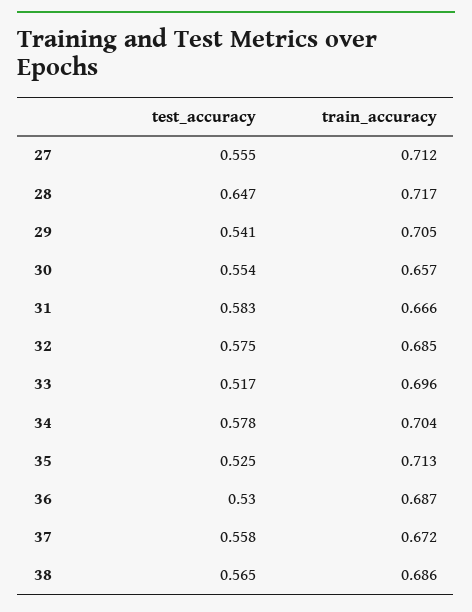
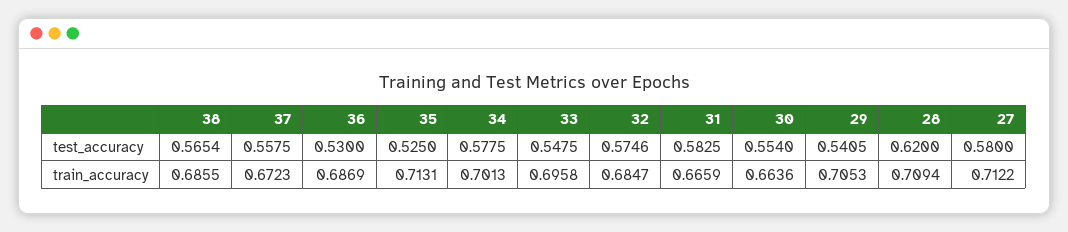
test_accuracy, 27: 0.555 -> 0.58
test_accuracy, 28: 0.647 -> 0.62
train_accuracy, 28: 0.717 -> 0.7094
train_accuracy, 30: 0.657 -> 0.6636
test_accuracy, 33: 0.517 -> 0.5475
train_accuracy, 34: 0.704 -> 0.7013

